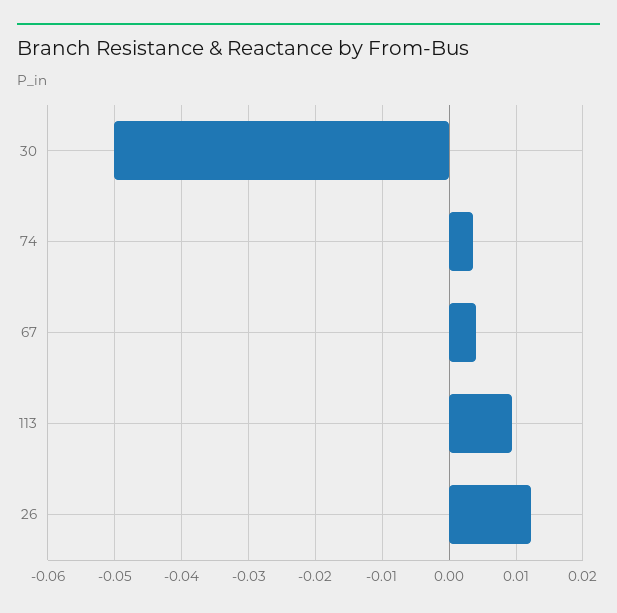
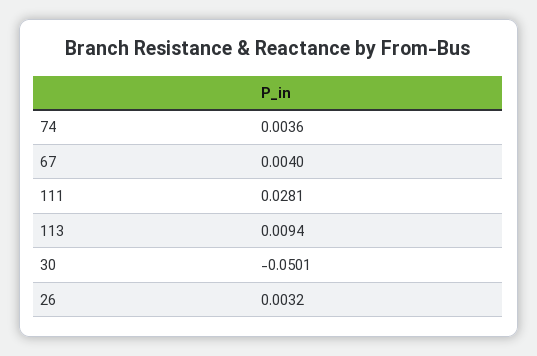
26: 0.012 -> 0.0032
111: none -> 0.0281

